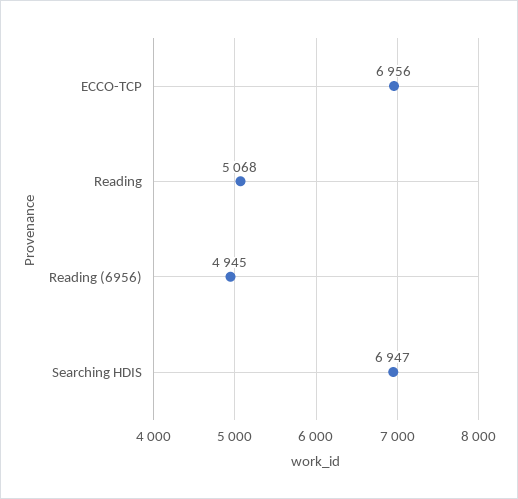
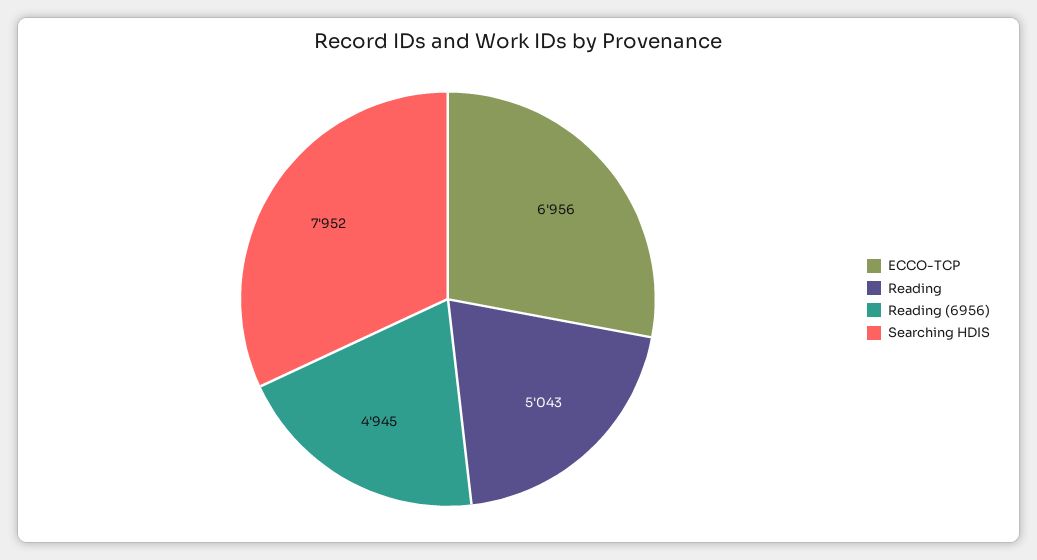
Reading: 5068 -> 5043
Searching HDIS: 6947 -> 7952

